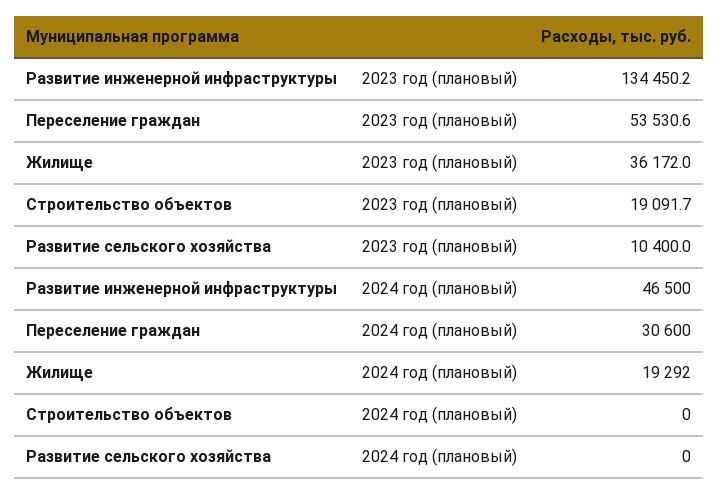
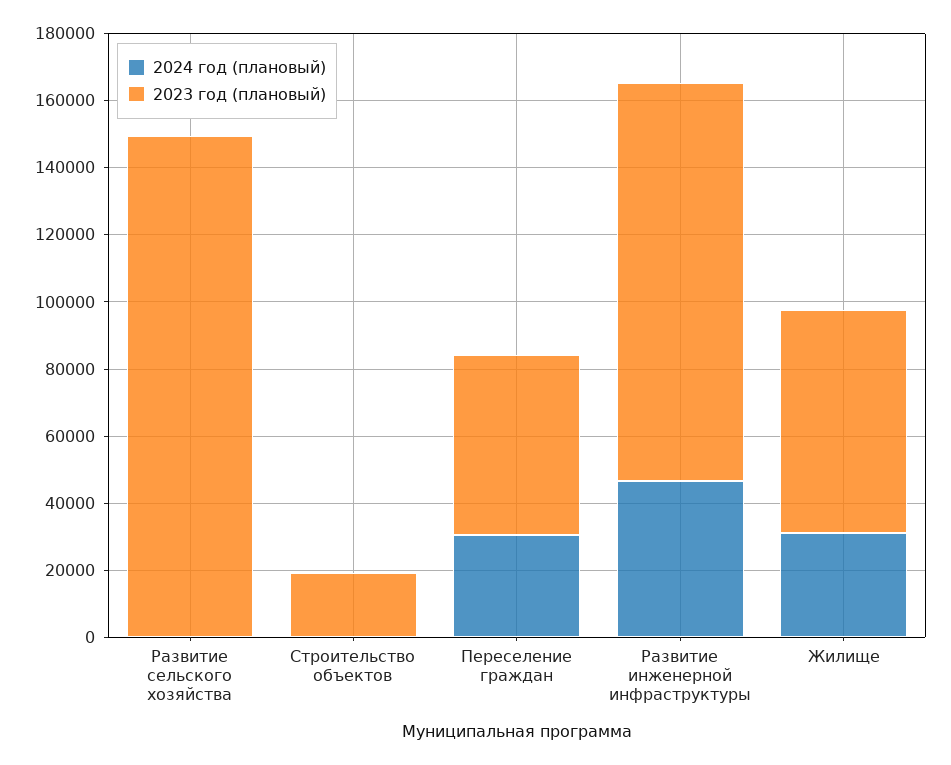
2023 год (плановый), Развитие инженерной инфраструктуры: 134450.2 -> 120000
2023 год (плановый), Жилище: 36172 -> 65000
2023 год (плановый), Развитие сельского хозяйства: 10400 -> 150000
2024 год (плановый), Жилище: 19292 -> 30000

